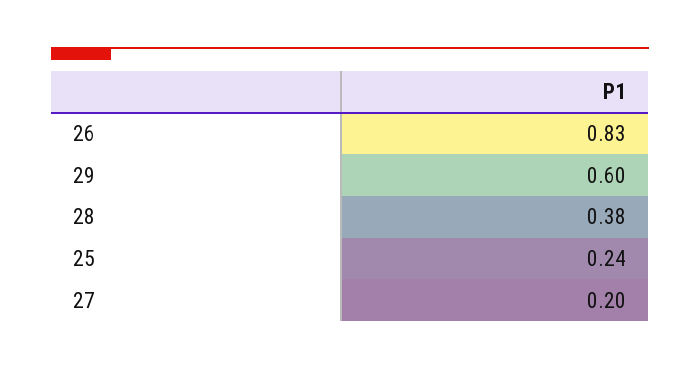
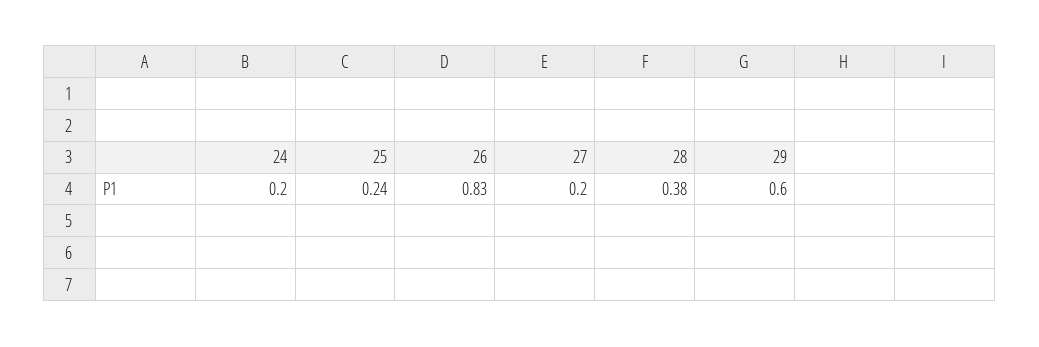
24: none -> 0.2

